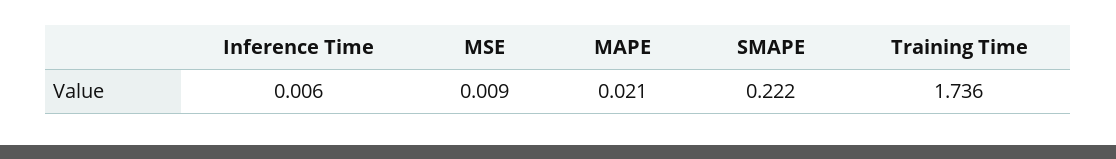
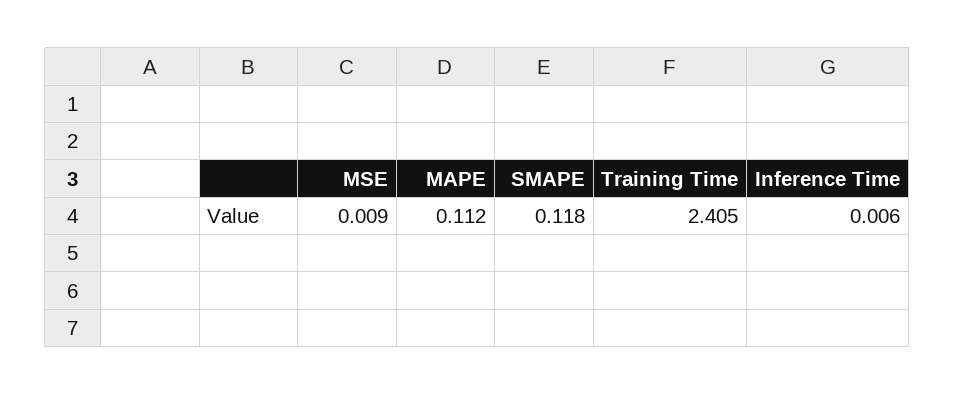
MAPE: 0.021 -> 0.112
SMAPE: 0.222 -> 0.118
Training Time: 1.736 -> 2.405

